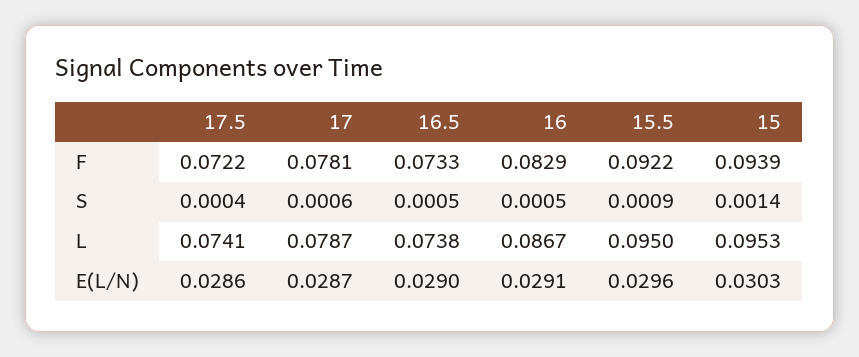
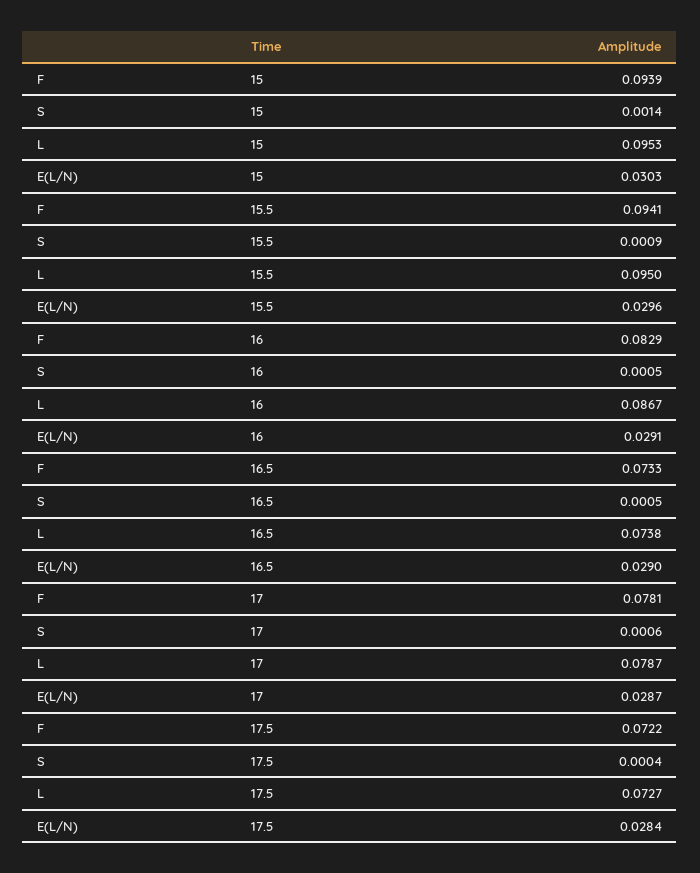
15.5, F: 0.0922 -> 0.0941
17.5, L: 0.0741 -> 0.0727
17.5, E(L/N): 0.0286 -> 0.0284

